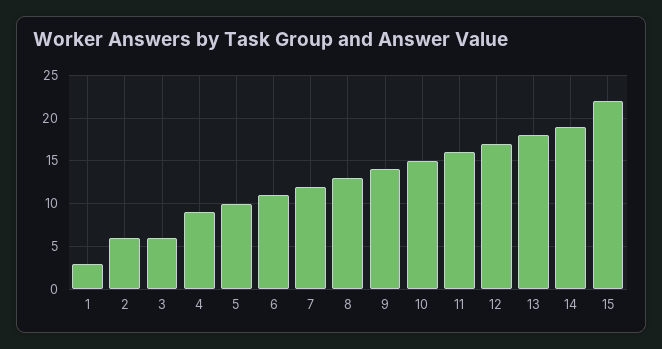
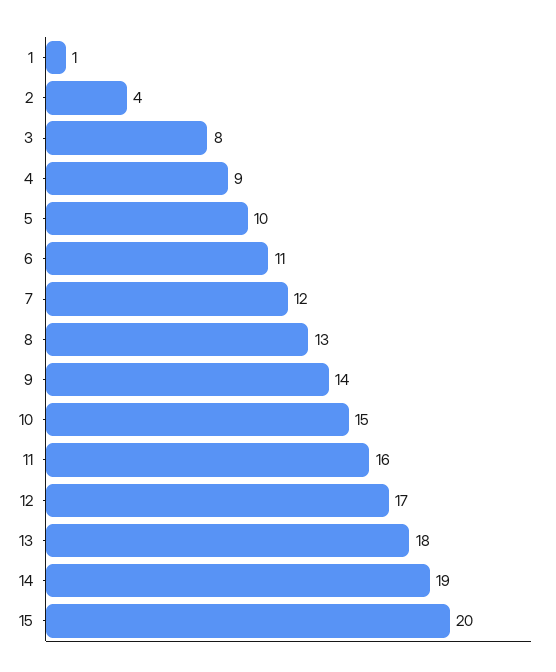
1: 3 -> 1
2: 6 -> 4
3: 6 -> 8
15: 22 -> 20

